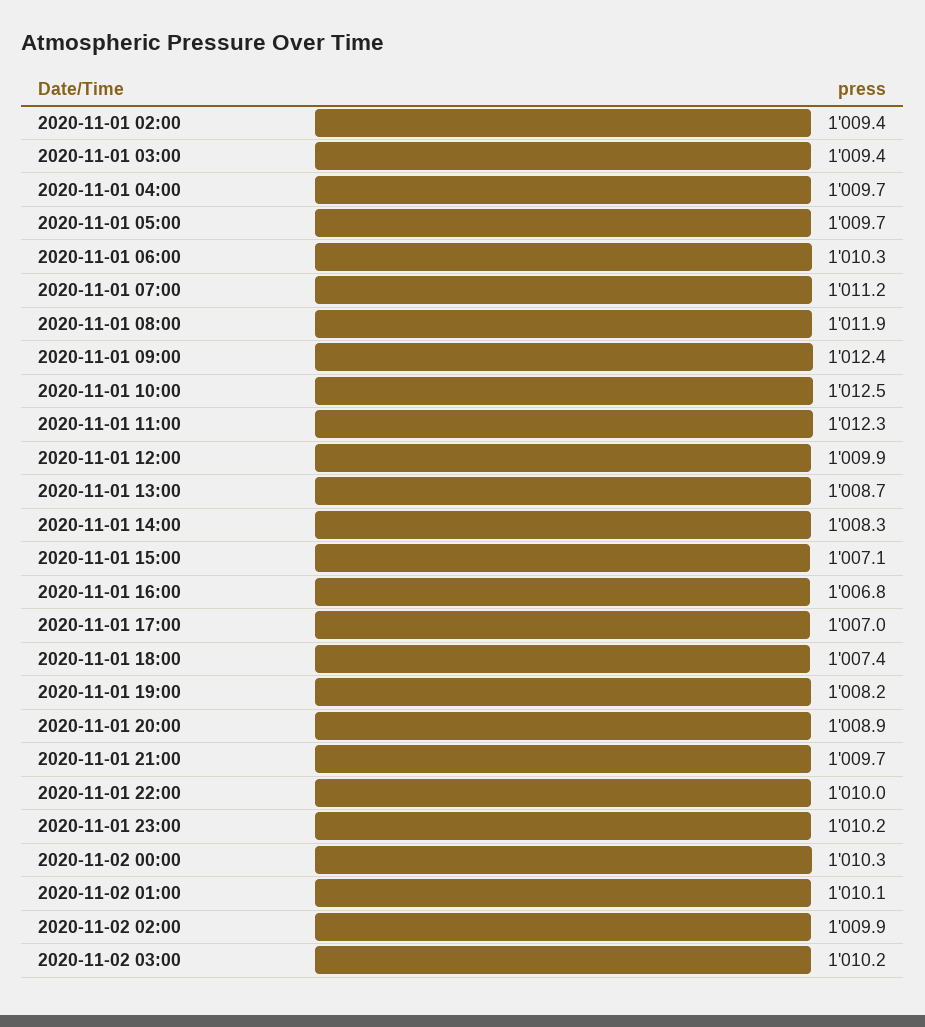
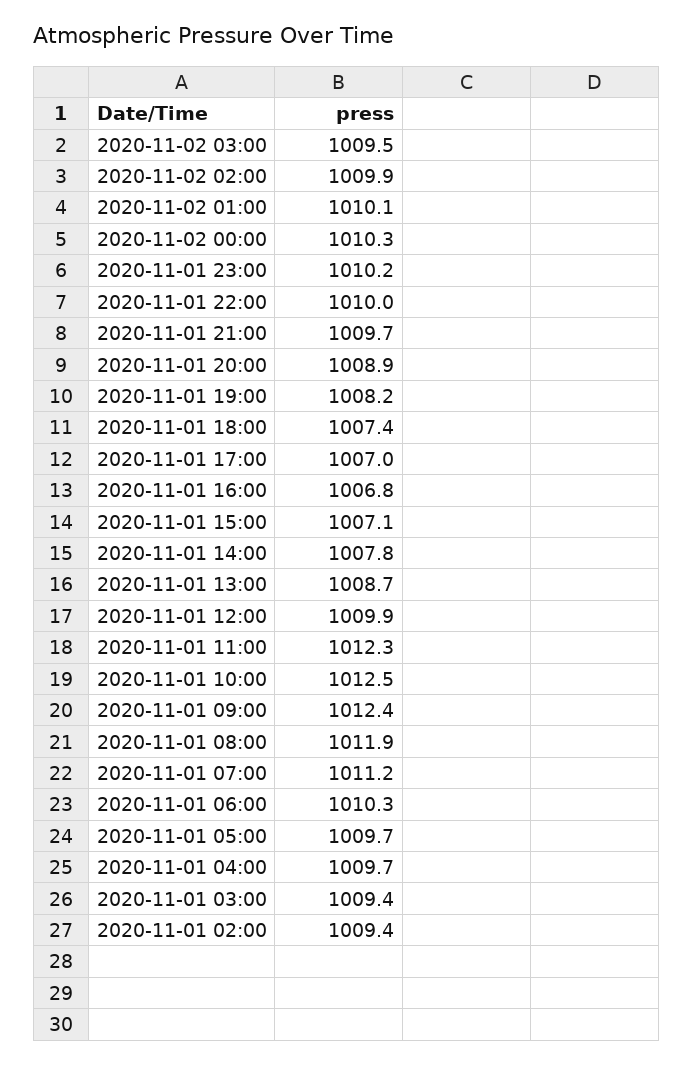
2020-11-01 14:00: 1008.3 -> 1007.8
2020-11-02 03:00: 1010.2 -> 1009.5

